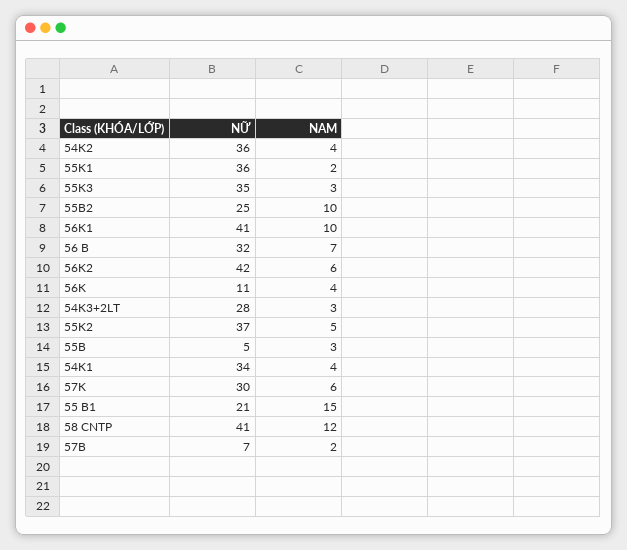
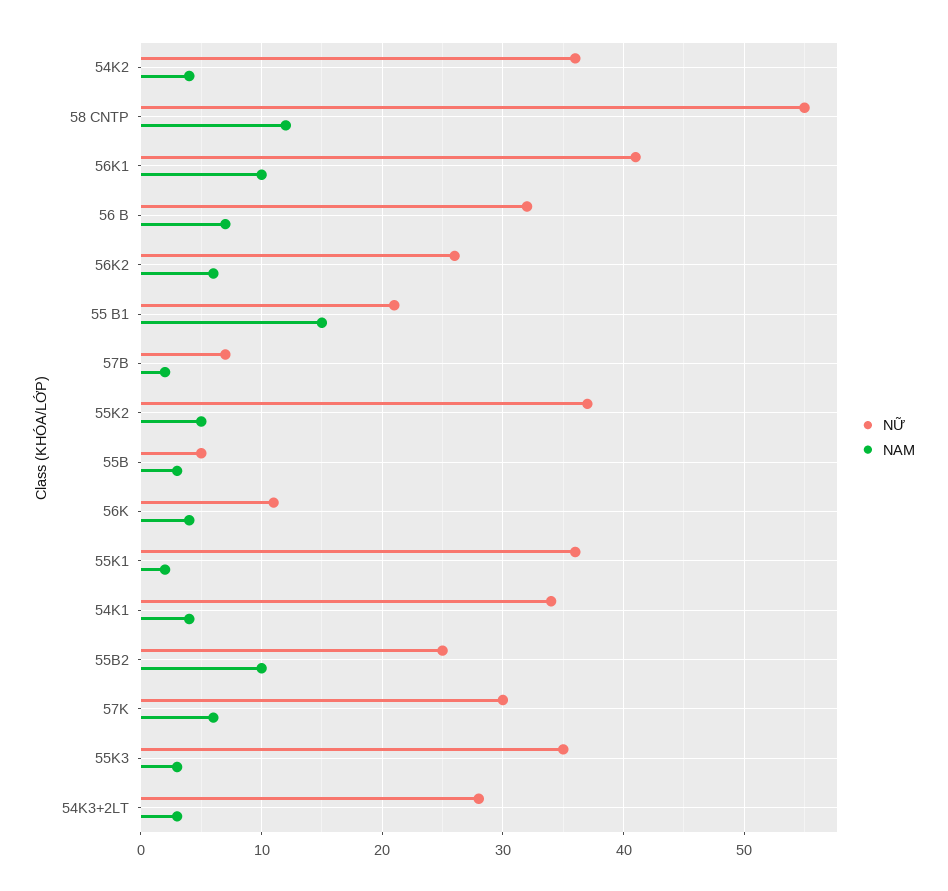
NỮ, 56K2: 42 -> 26
NỮ, 58 CNTP: 41 -> 55

